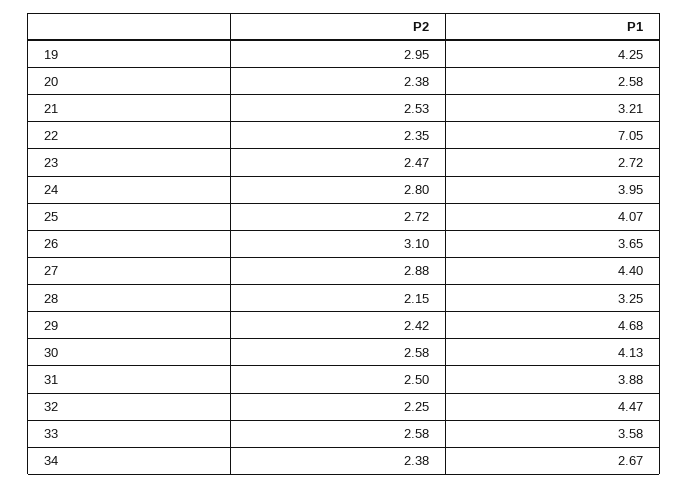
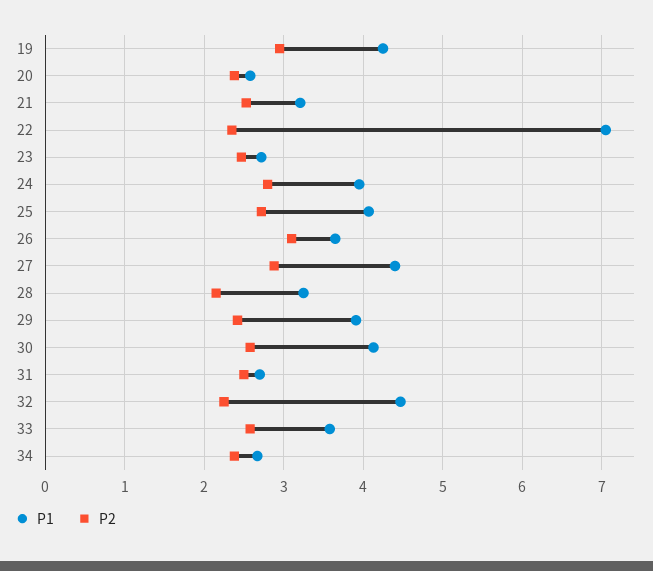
P1, 29: 4.68 -> 3.9
P1, 31: 3.88 -> 2.7

